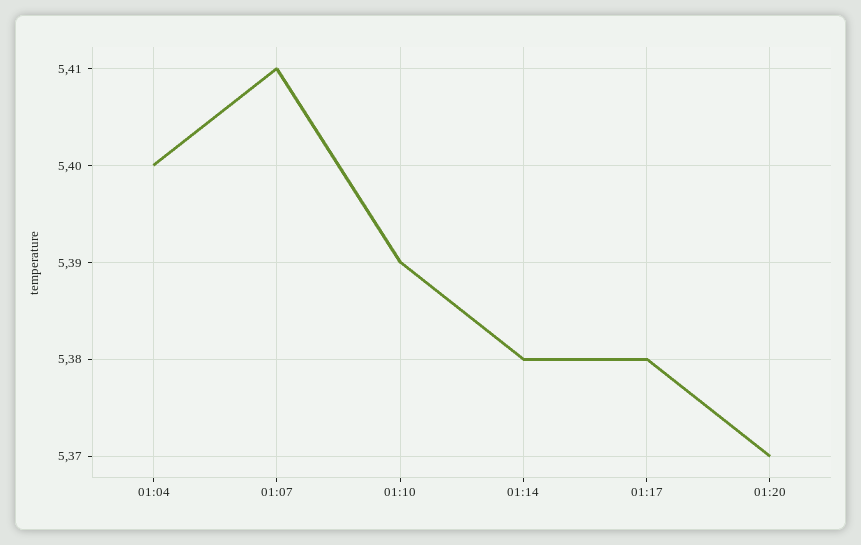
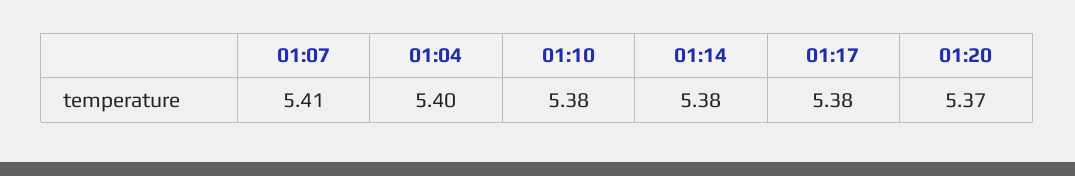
01:10: 5.39 -> 5.38

